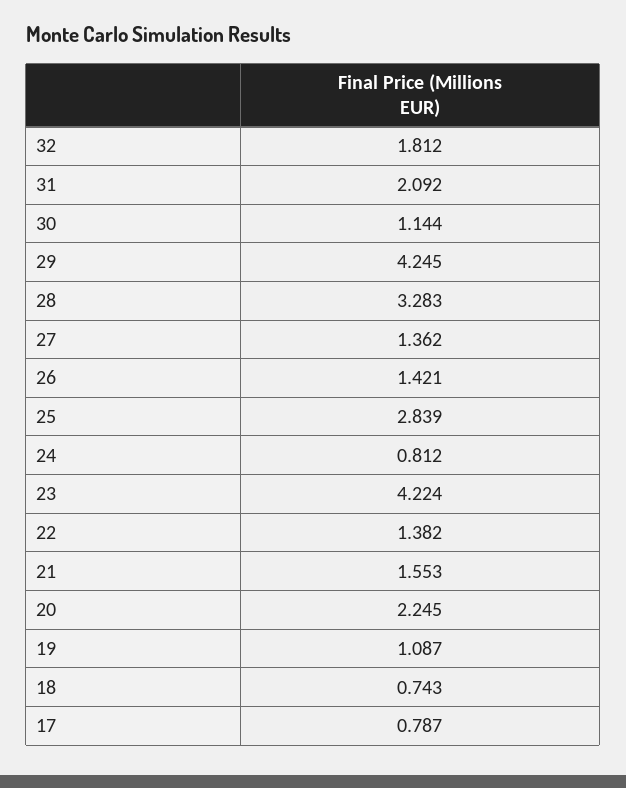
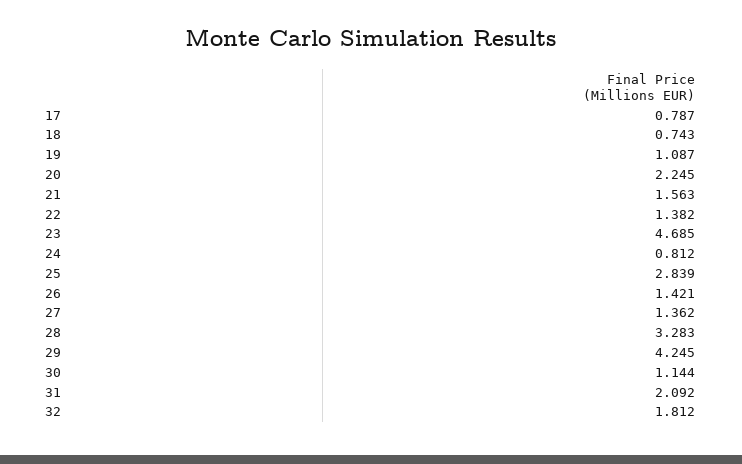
23: 4.224 -> 4.685
21: 1.553 -> 1.563

